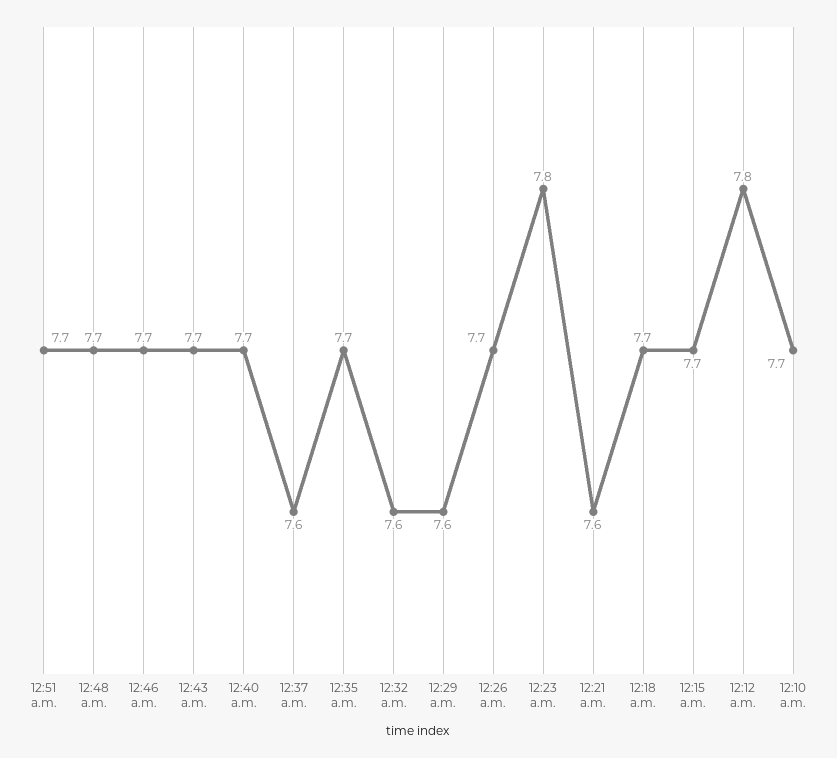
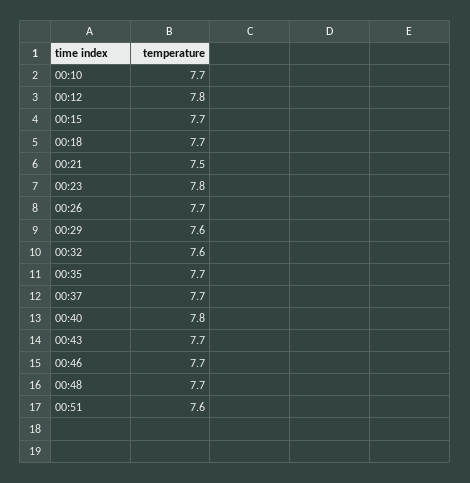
12:51 a.m.: 7.7 -> 7.6
12:40 a.m.: 7.7 -> 7.8
12:37 a.m.: 7.6 -> 7.7
12:21 a.m.: 7.6 -> 7.5

